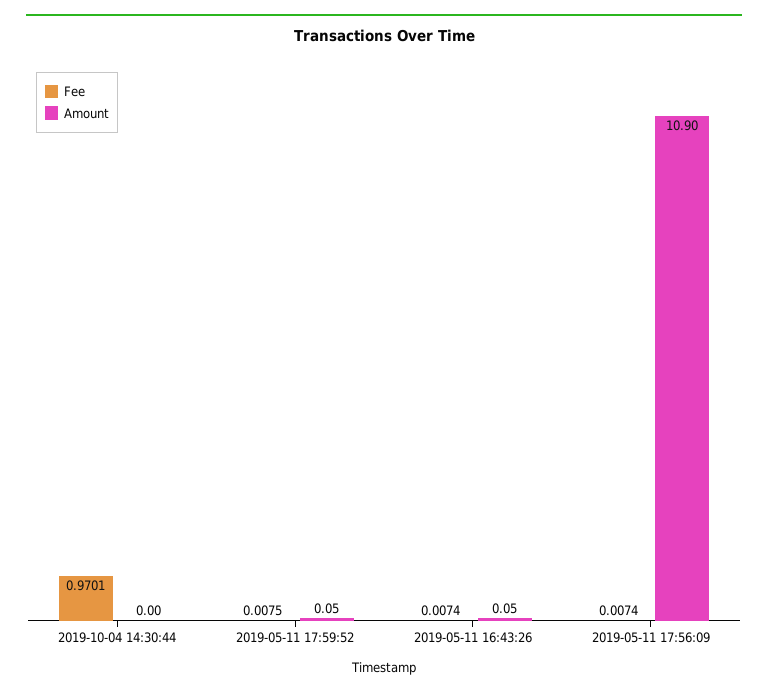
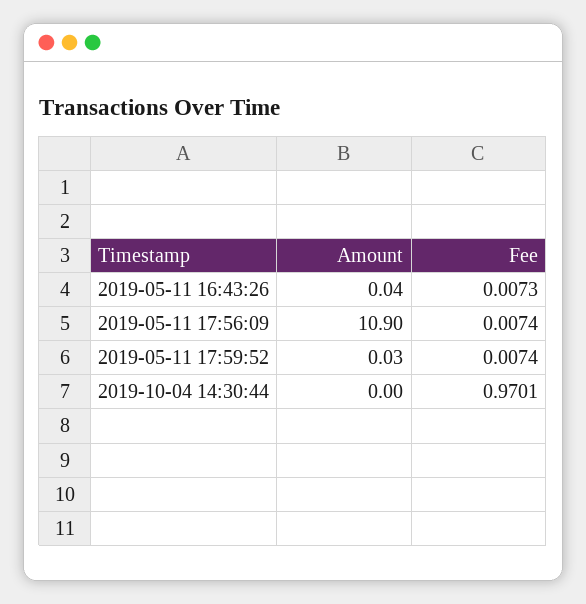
Fee, 2019-05-11 17:59:52: 0.0075 -> 0.0074
Amount, 2019-05-11 17:59:52: 0.05 -> 0.03
Fee, 2019-05-11 16:43:26: 0.0074 -> 0.0073
Amount, 2019-05-11 16:43:26: 0.05 -> 0.04

